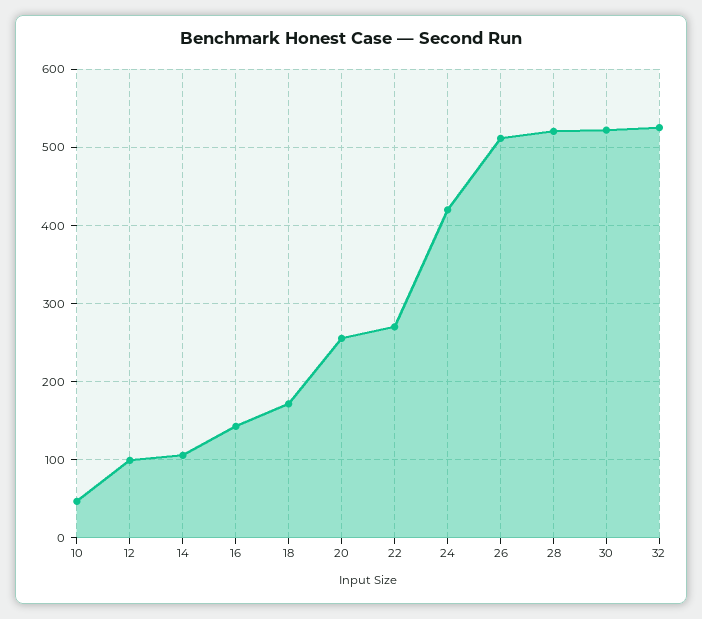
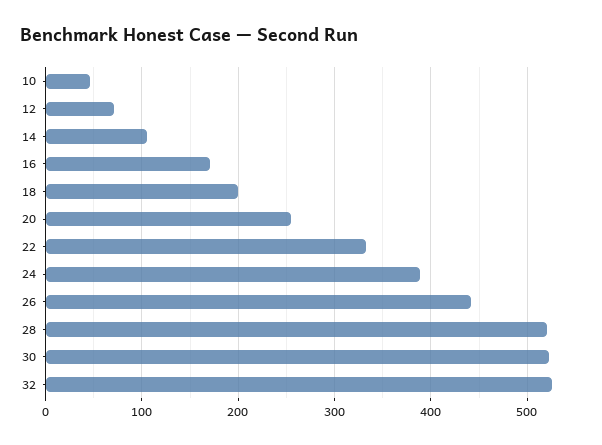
12: 100 -> 70
16: 140 -> 170
18: 170 -> 200
22: 270 -> 330
24: 420 -> 390
26: 510 -> 440

